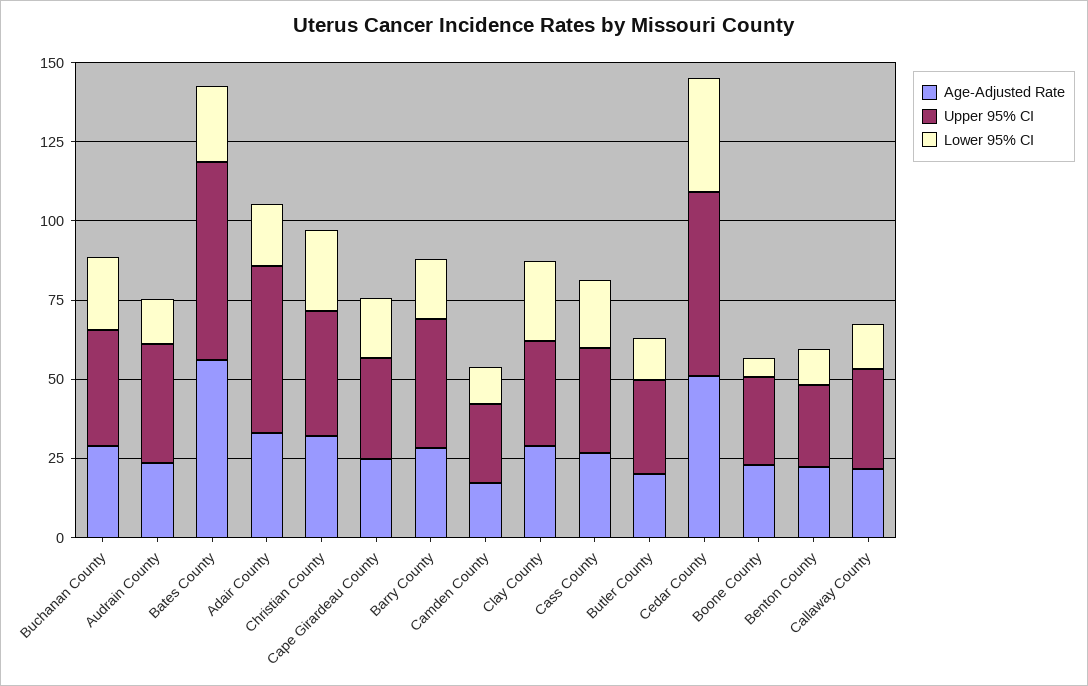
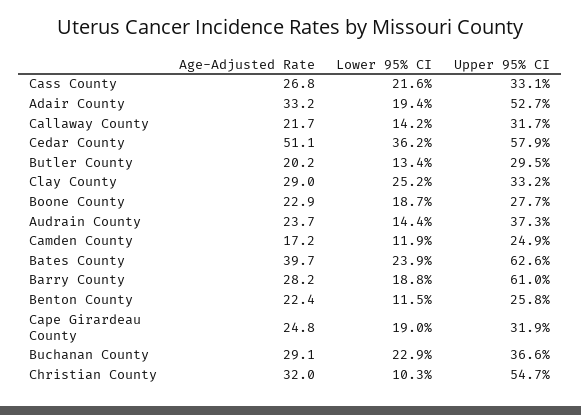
Age-Adjusted Rate, Bates County: 55 -> 39.7
Upper 95% CI, Christian County: 40 -> 54.7
Lower 95% CI, Christian County: 25 -> 10.3
Upper 95% CI, Barry County: 40 -> 61
Lower 95% CI, Boone County: 5 -> 18.7

